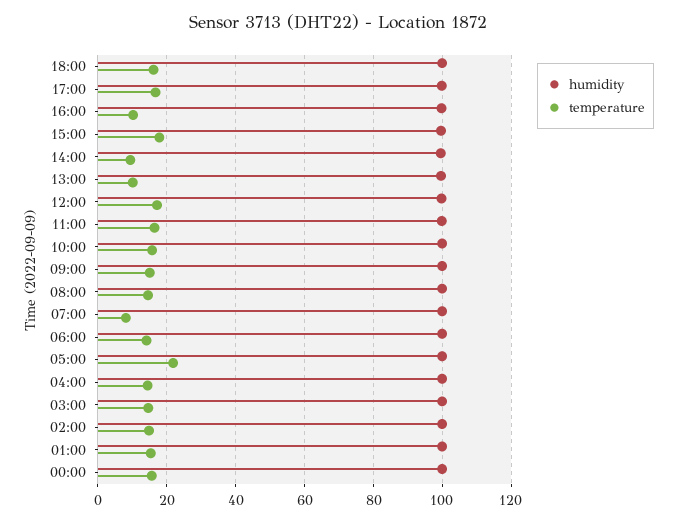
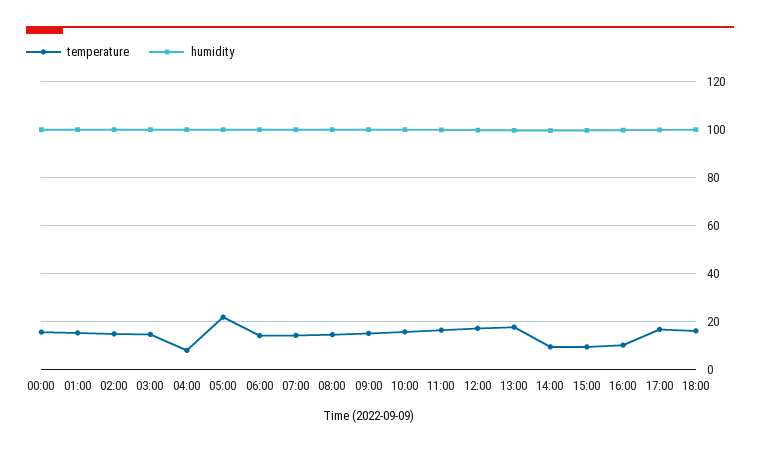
temperature, 15:00: 18 -> 10
temperature, 13:00: 10 -> 17.5
temperature, 07:00: 8 -> 15
temperature, 04:00: 14 -> 7.5

